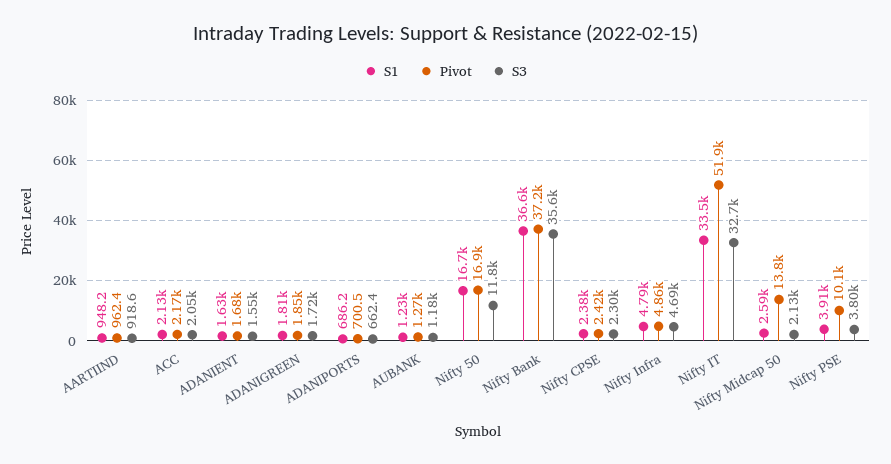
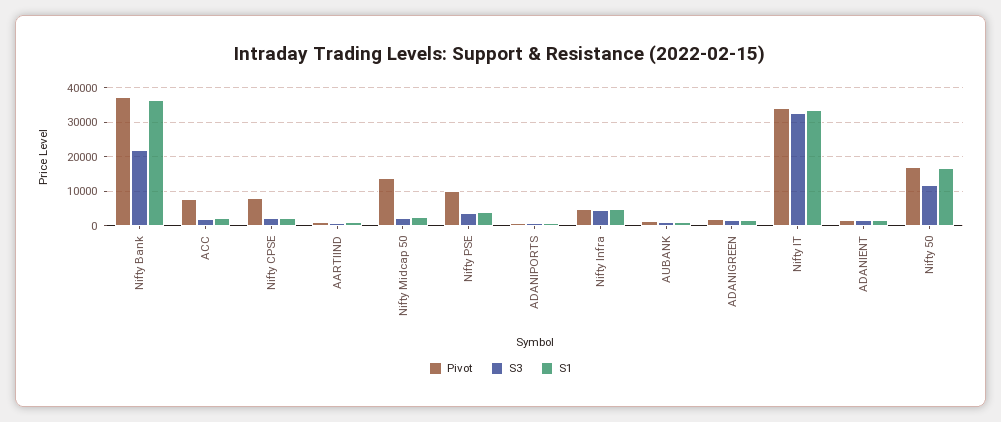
Pivot, ACC: 2170 -> 8000
S3, Nifty Bank: 35600 -> 22000
Pivot, Nifty CPSE: 2420 -> 8000
Pivot, Nifty IT: 51900 -> 34000

